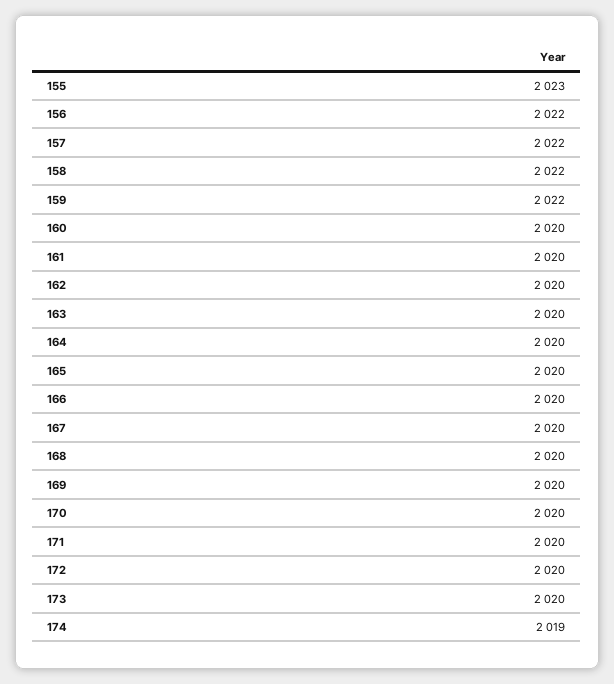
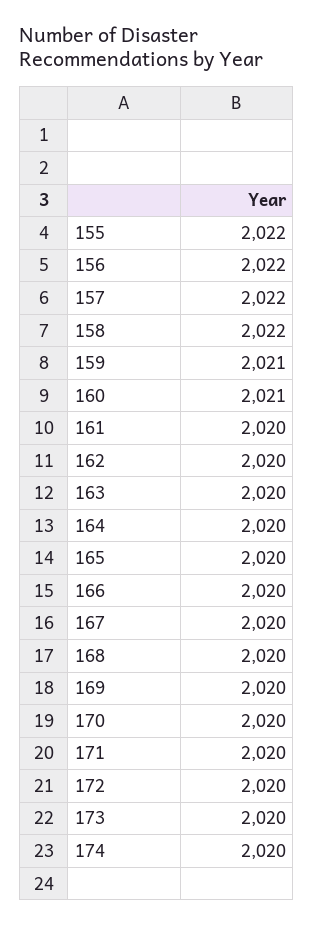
155: 2023 -> 2022
159: 2022 -> 2021
160: 2020 -> 2021
174: 2019 -> 2020

